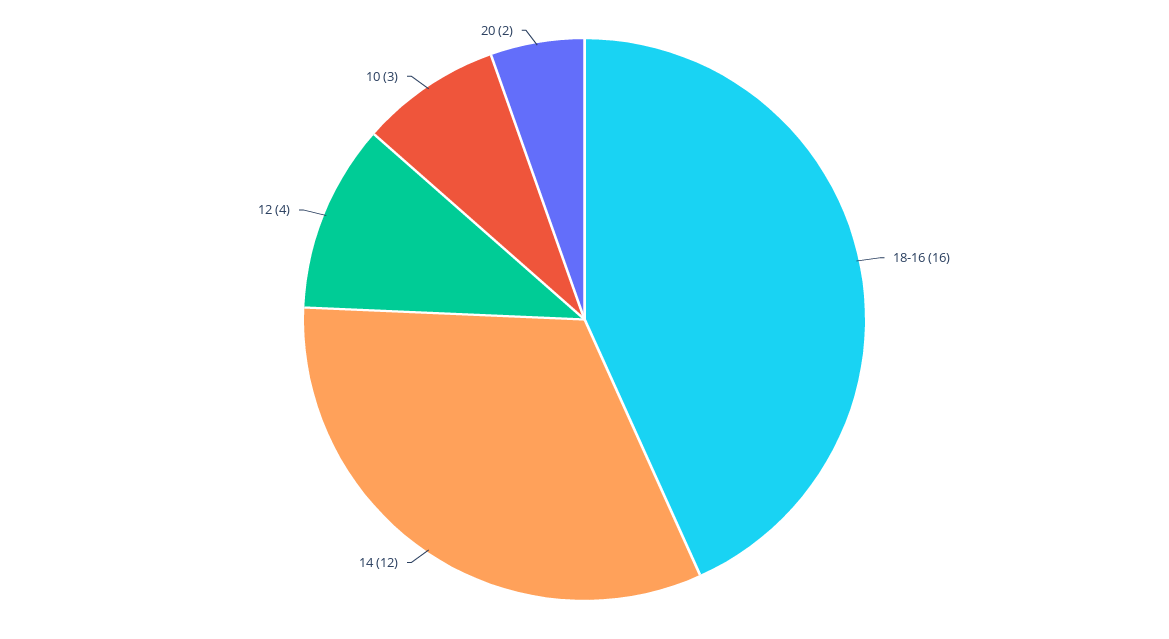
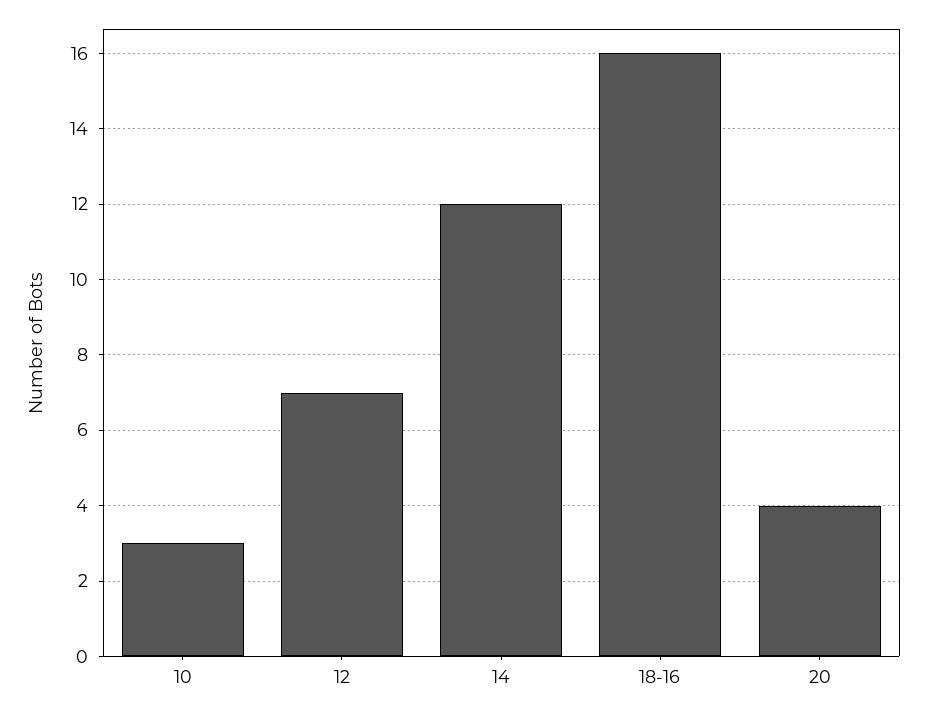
12: 4 -> 7
20: 2 -> 4

